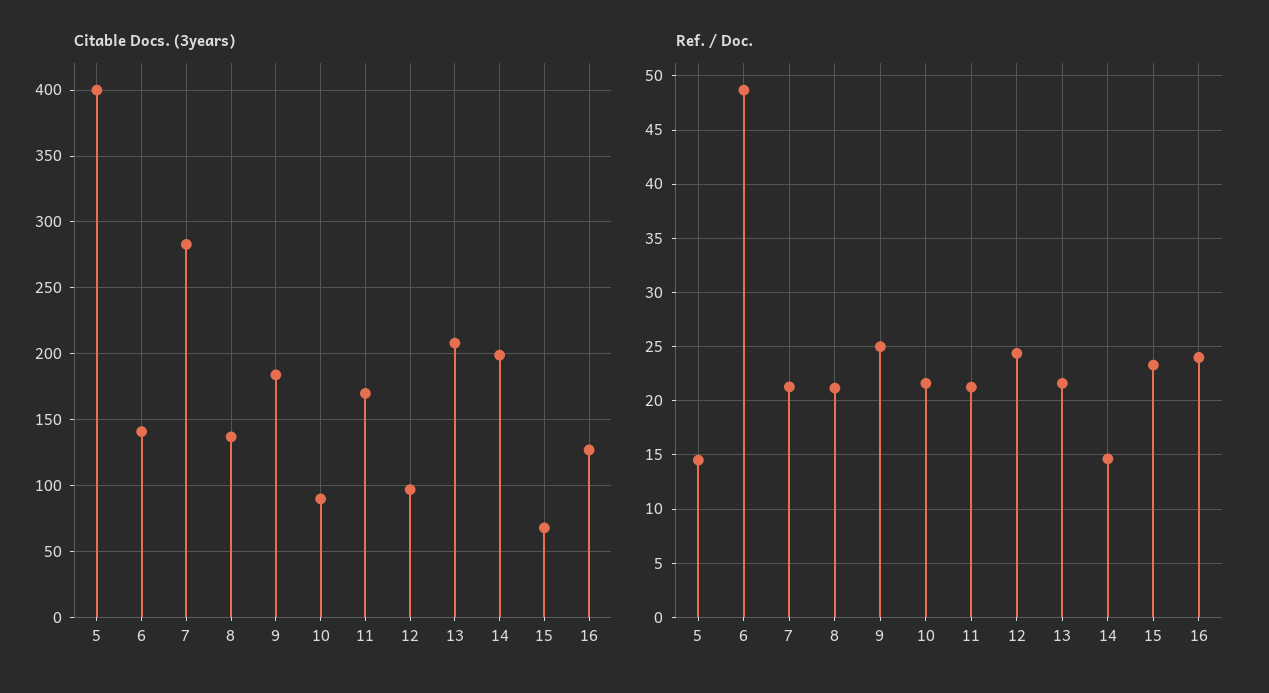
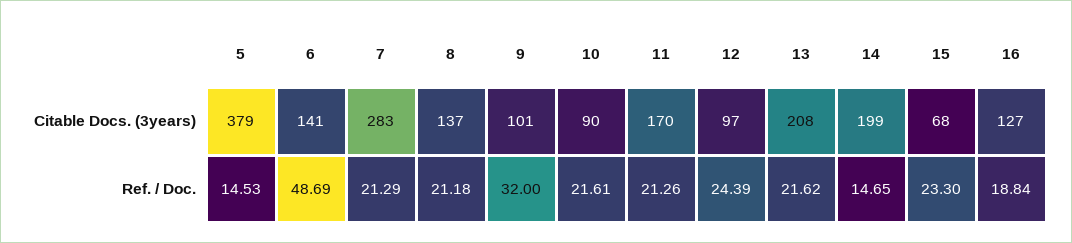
Citable Docs. (3years), 5: 400 -> 379
Citable Docs. (3years), 9: 185 -> 101
Ref. / Doc., 9: 25 -> 32
Ref. / Doc., 16: 24 -> 18.84

